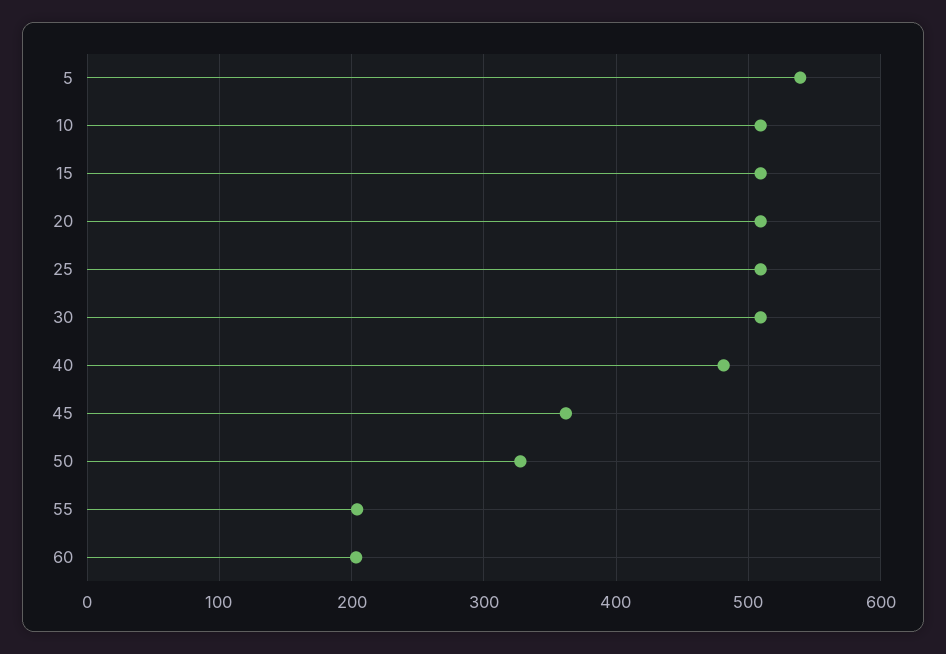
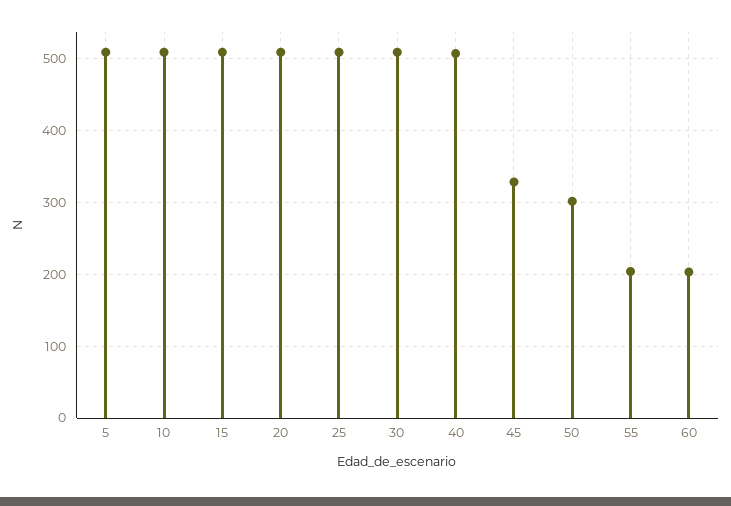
5: 540 -> 510
40: 480 -> 510
45: 360 -> 330
50: 330 -> 300

